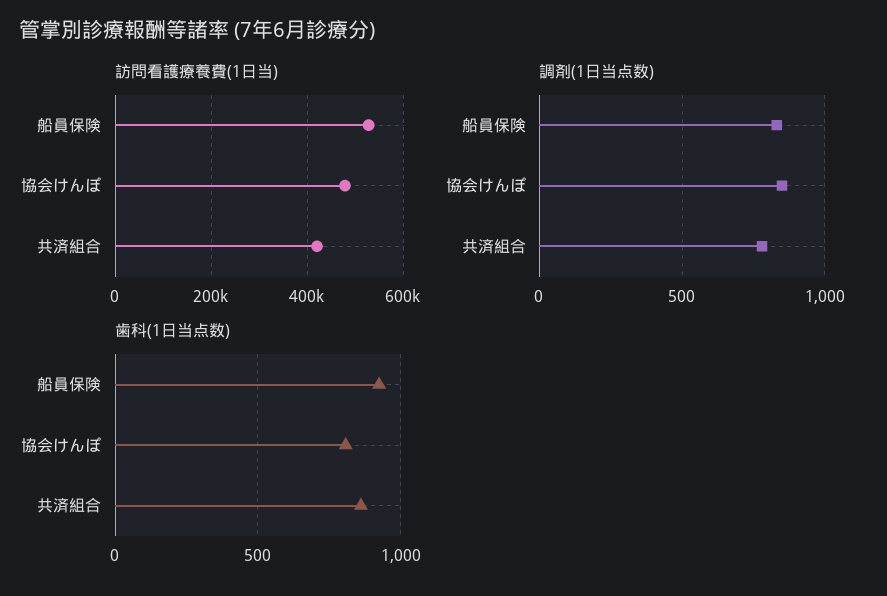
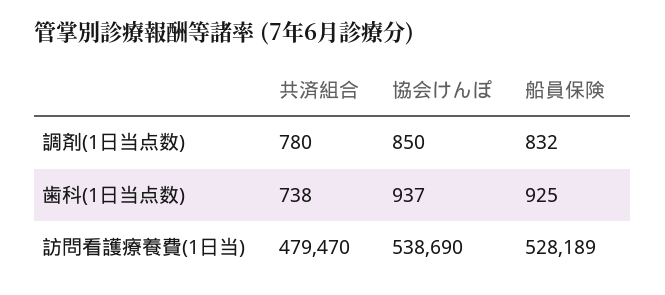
訪問看護療養費(1日当), 協会けんぽ: 480000 -> 538690
訪問看護療養費(1日当), 共済組合: 420000 -> 479470
歯科(1日当点数), 協会けんぽ: 800 -> 937
歯科(1日当点数), 共済組合: 850 -> 738

